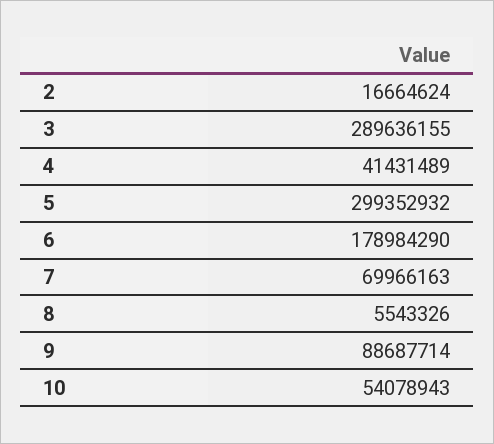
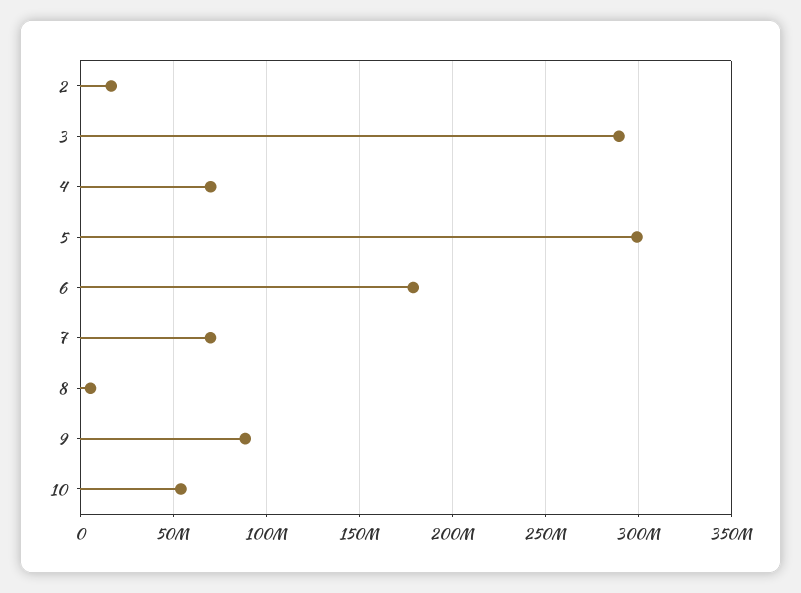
4: 41431489 -> 70000000

